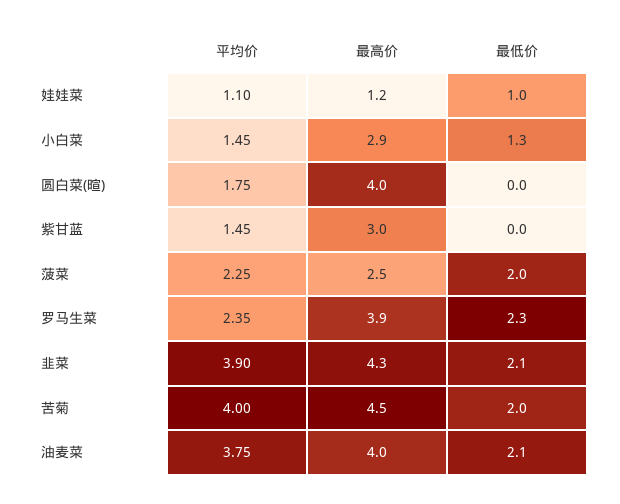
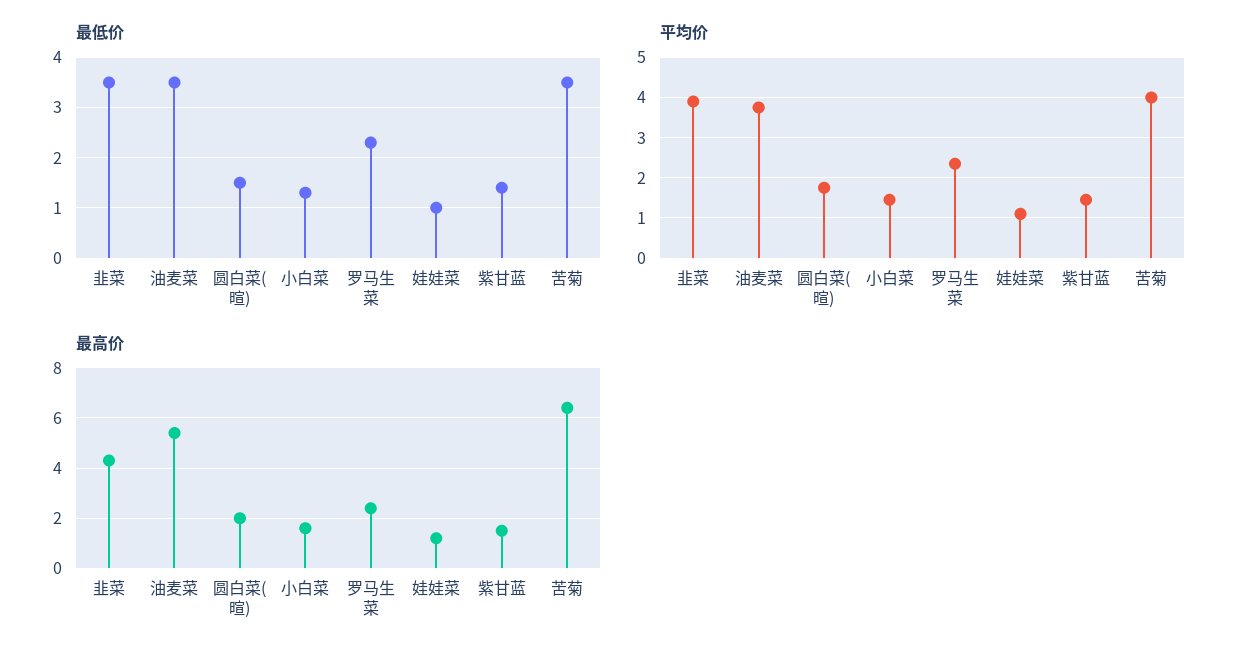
最高价, 小白菜: 2.9 -> 1.5
最高价, 圆白菜(暄): 4 -> 2
最低价, 圆白菜(暄): 0 -> 1.5
最高价, 紫甘蓝: 3 -> 1.5
最低价, 紫甘蓝: 0 -> 1.5
平均价, 菠菜: 2.25 -> none
最高价, 菠菜: 2.5 -> none
最低价, 菠菜: 2 -> none
最高价, 罗马生菜: 3.9 -> 2.5
最低价, 韭菜: 2.1 -> 3.5
最高价, 苦菊: 4.5 -> 6.5
最低价, 苦菊: 2 -> 3.5
最高价, 油麦菜: 4 -> 5.5
最低价, 油麦菜: 2.1 -> 3.5

